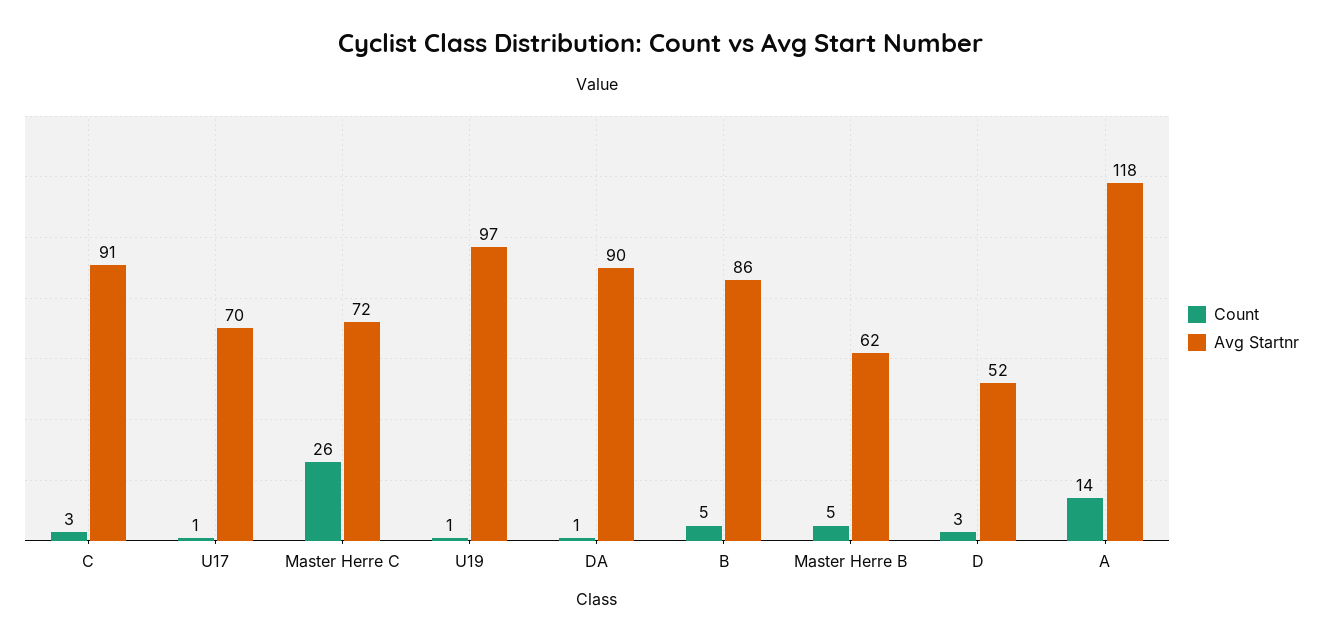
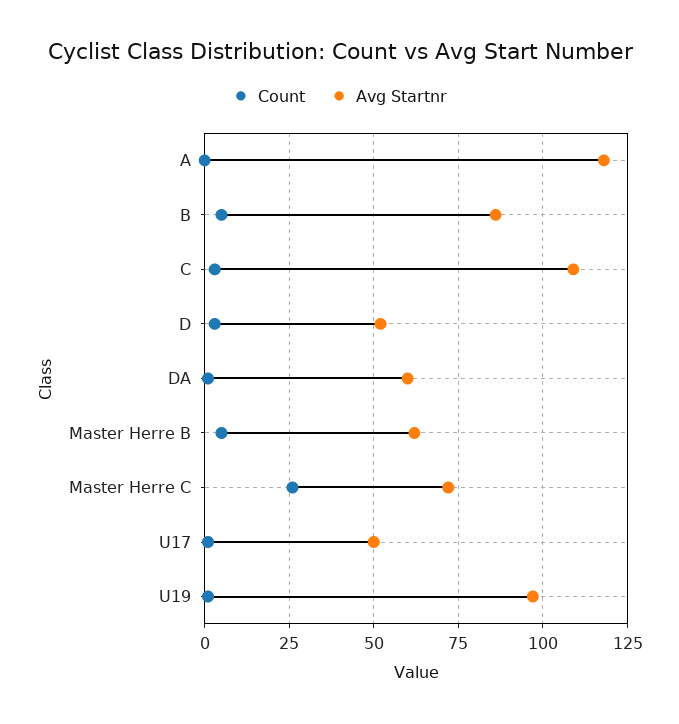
Avg Startnr, C: 91 -> 110
Avg Startnr, U17: 70 -> 50
Avg Startnr, DA: 90 -> 60
Count, A: 14 -> 0

